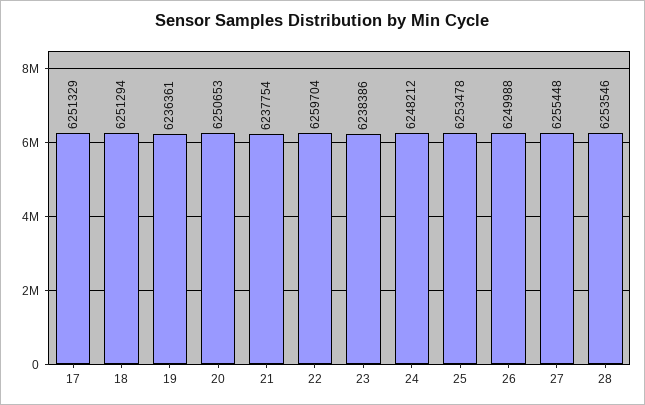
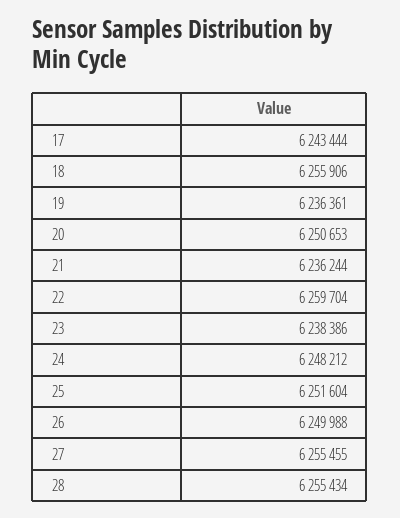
17: 6251329 -> 6243444
18: 6251294 -> 6255906
21: 6237754 -> 6236244
25: 6253478 -> 6251604
27: 6255448 -> 6255455
28: 6253546 -> 6255434

